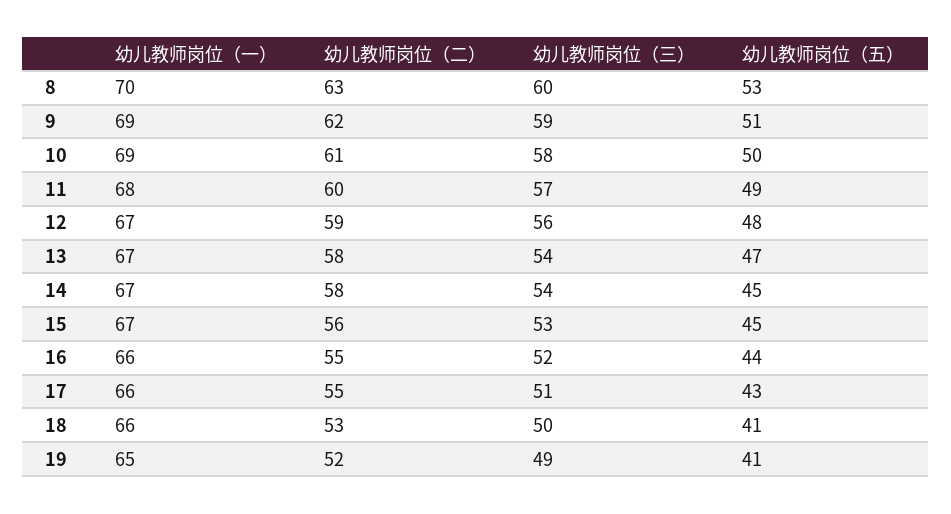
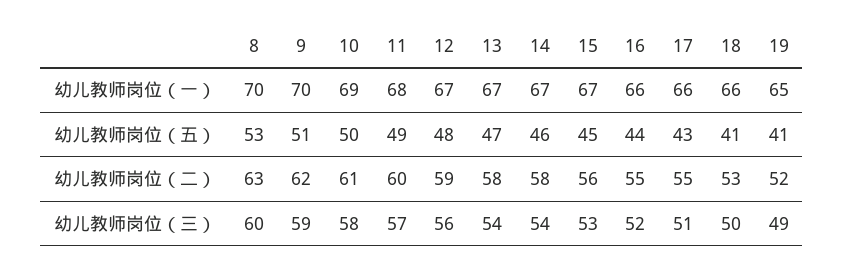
幼儿教师岗位（一）, 9: 69 -> 70
幼儿教师岗位（五）, 14: 45 -> 46

